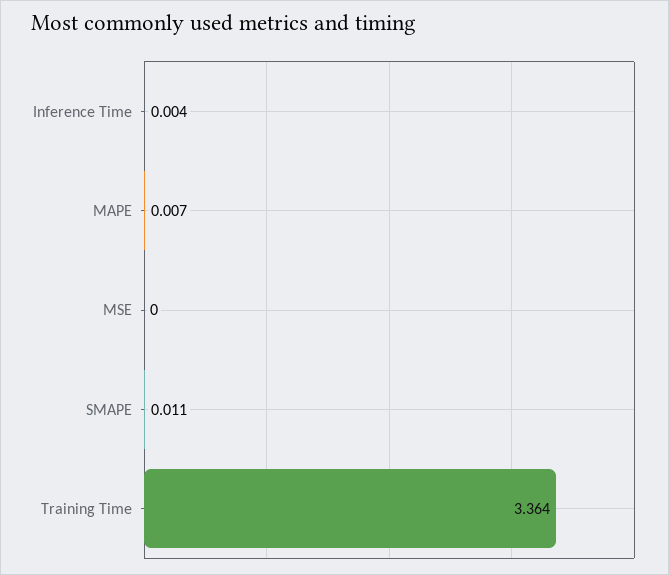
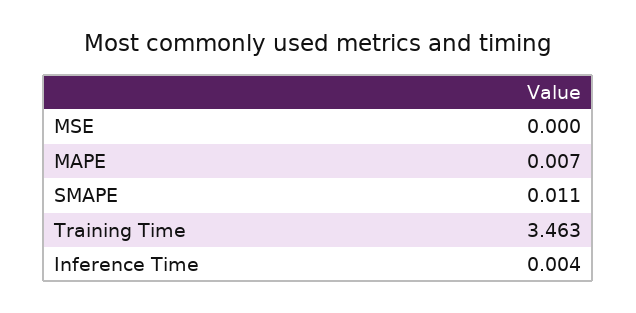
Training Time: 3.364 -> 3.463

